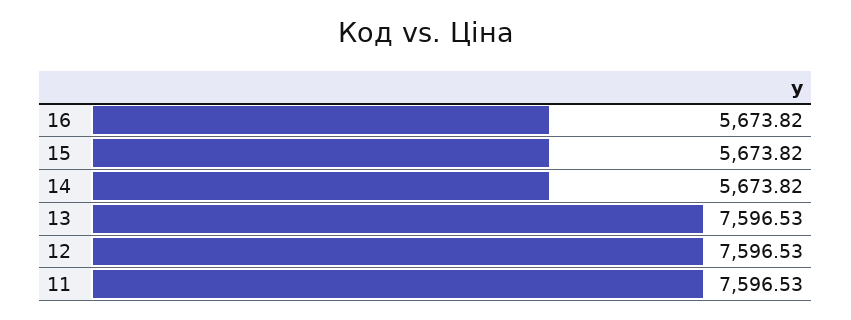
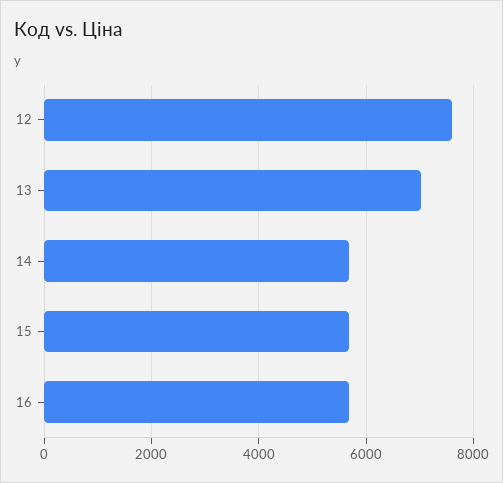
13: 7596.53 -> 7000
11: 7596.53 -> none

